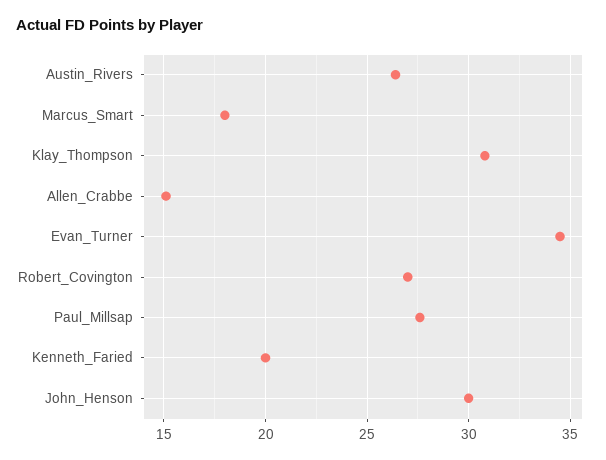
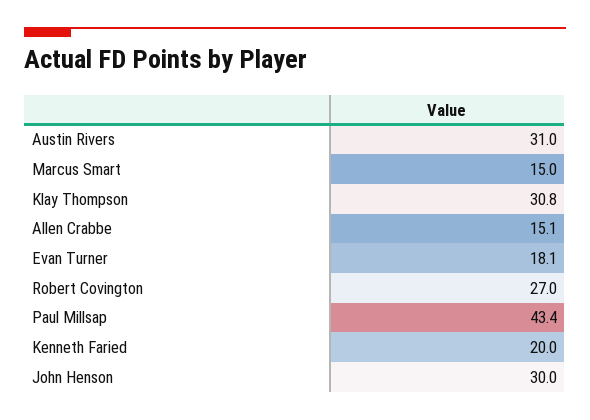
Austin_Rivers: 26.5 -> 31
Marcus_Smart: 18 -> 15
Evan_Turner: 34.5 -> 18.1
Paul_Millsap: 27.5 -> 43.4

